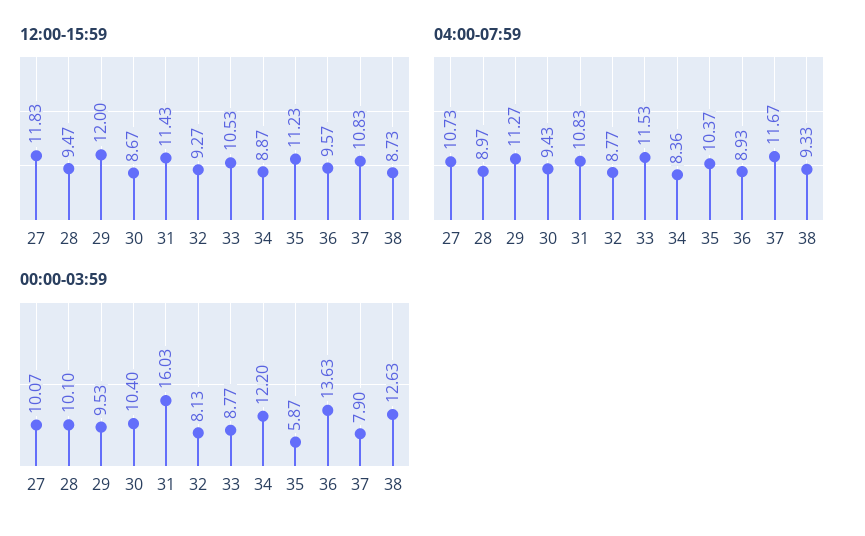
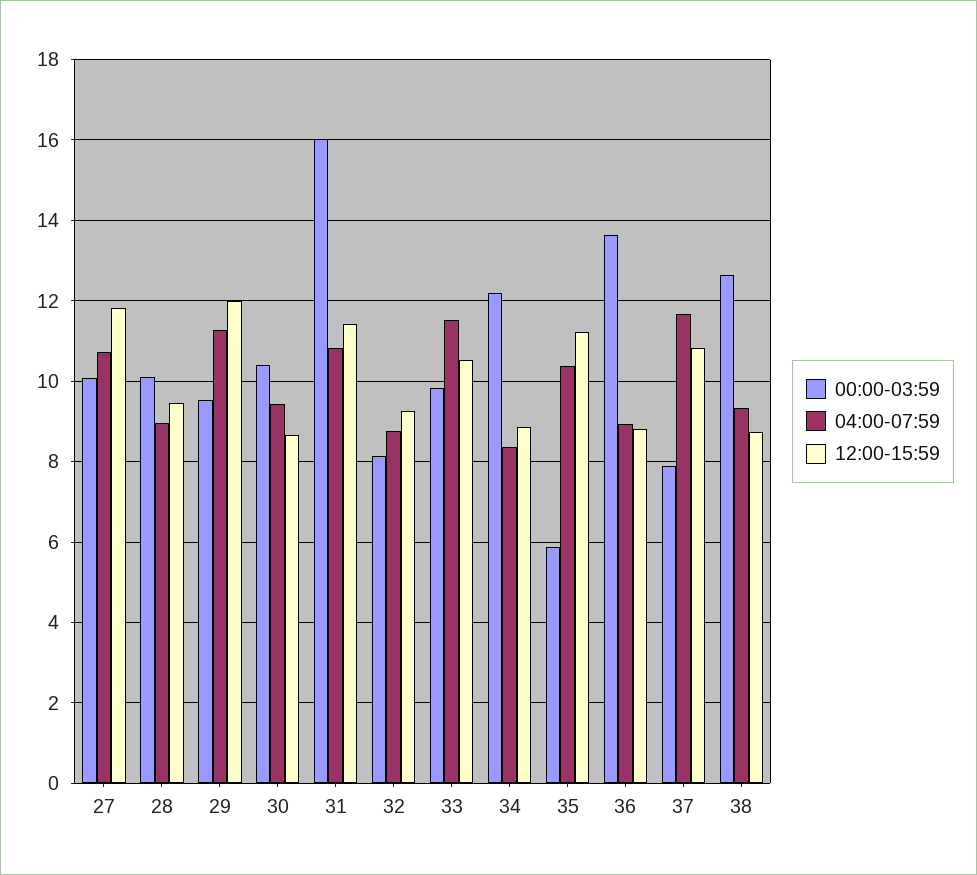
12:00-15:59, 36: 9.57 -> 8.8
00:00-03:59, 33: 8.77 -> 9.8

